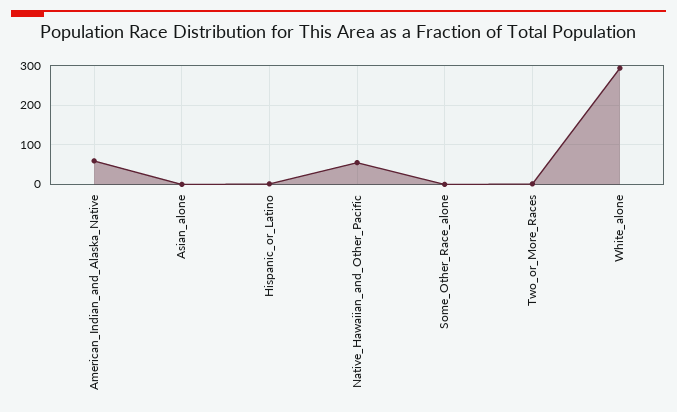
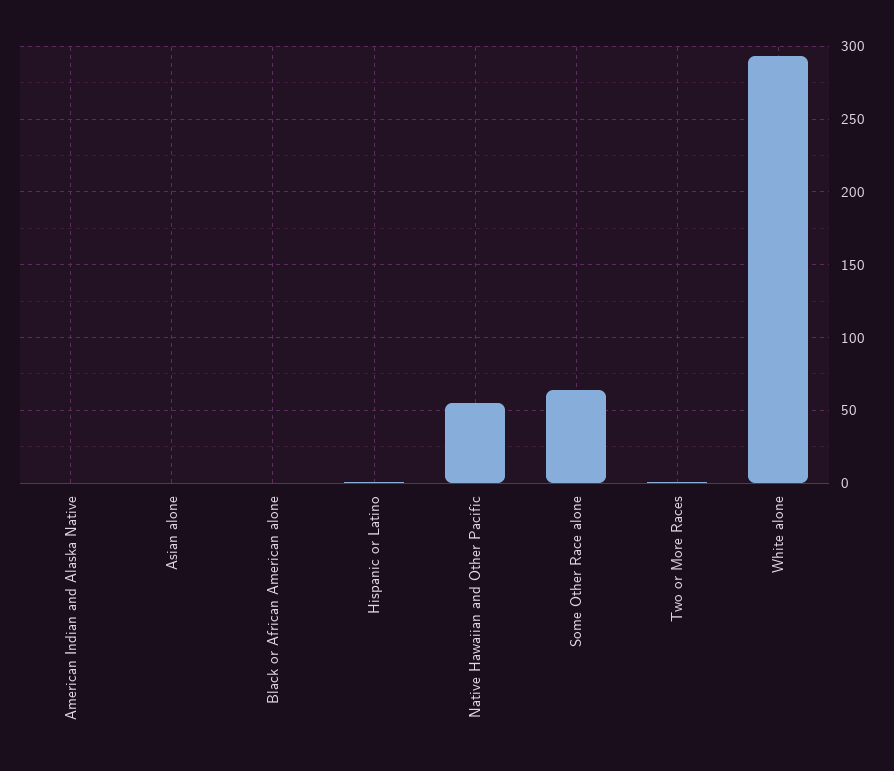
American_Indian_and_Alaska_Native: 60 -> 0
Some_Other_Race_alone: 0 -> 65
Black or African American alone: none -> 0

